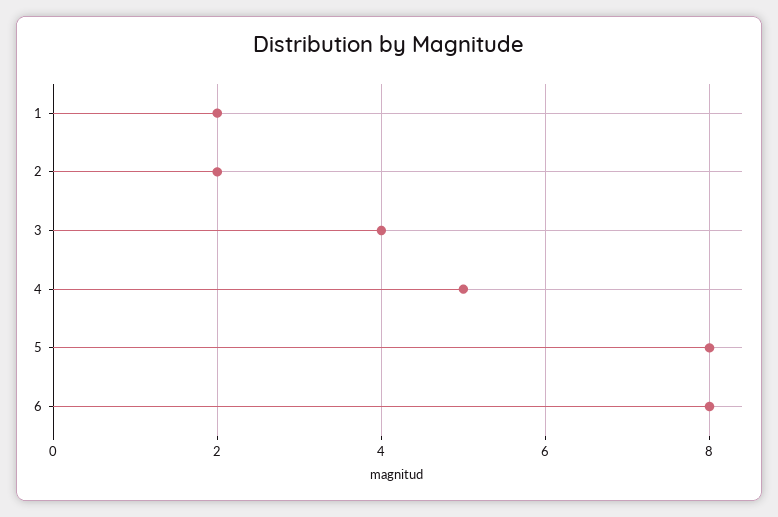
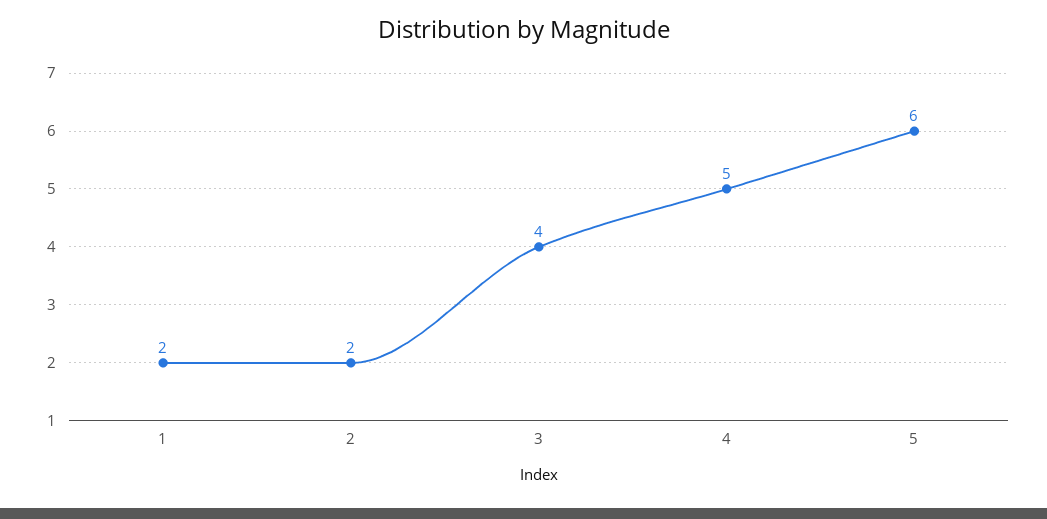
5: 8 -> 6
6: 8 -> none

